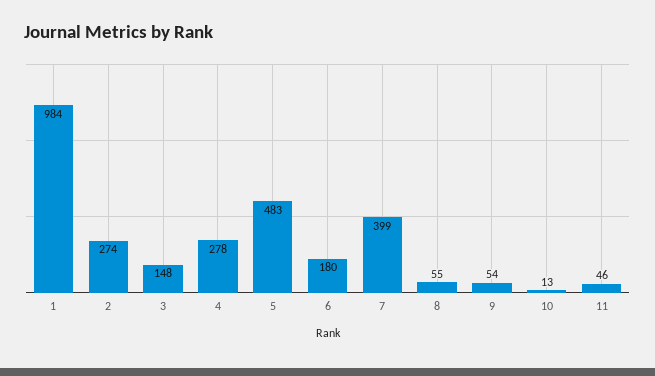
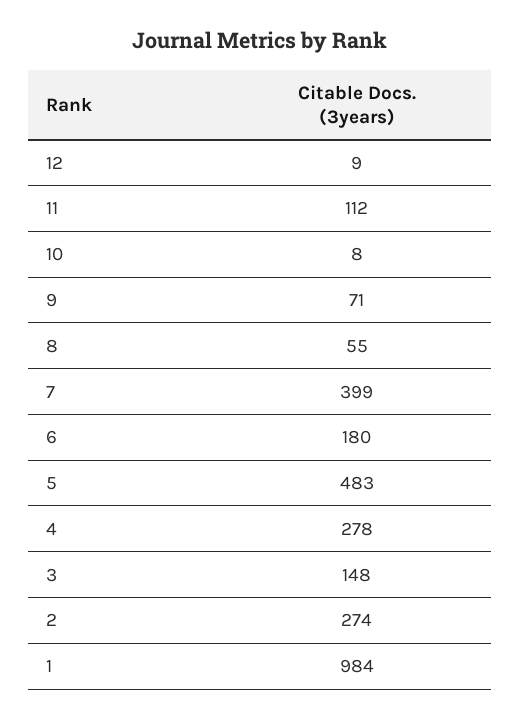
9: 54 -> 71
10: 13 -> 8
11: 46 -> 112
12: none -> 9

